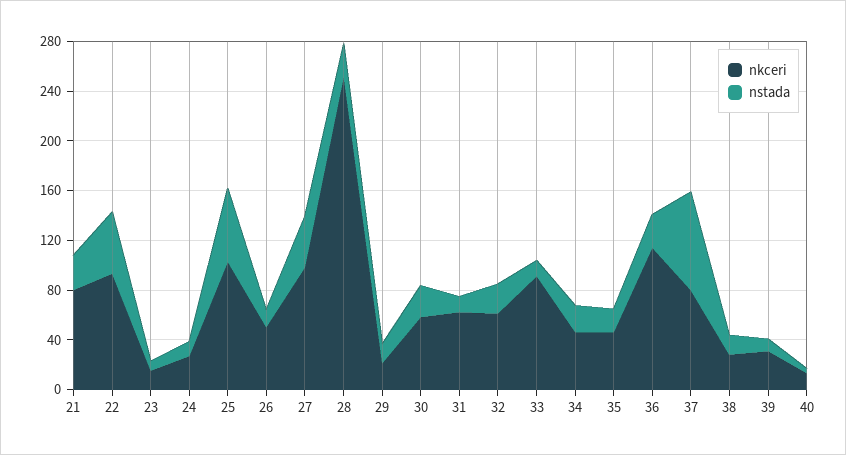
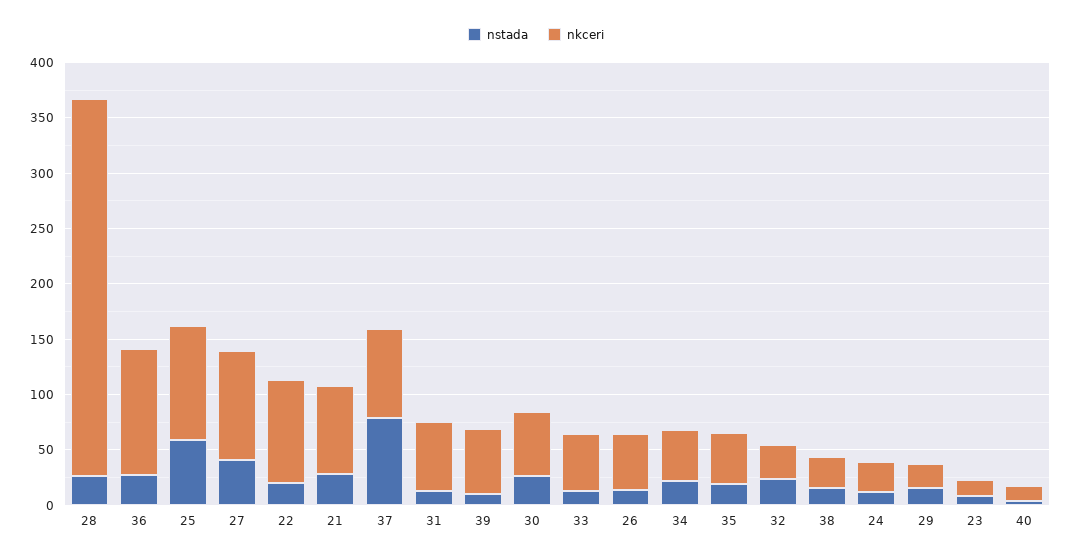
nstada, 22: 50 -> 20
nkceri, 28: 250 -> 340
nkceri, 32: 60 -> 30
nkceri, 33: 90 -> 50
nkceri, 39: 30 -> 60

